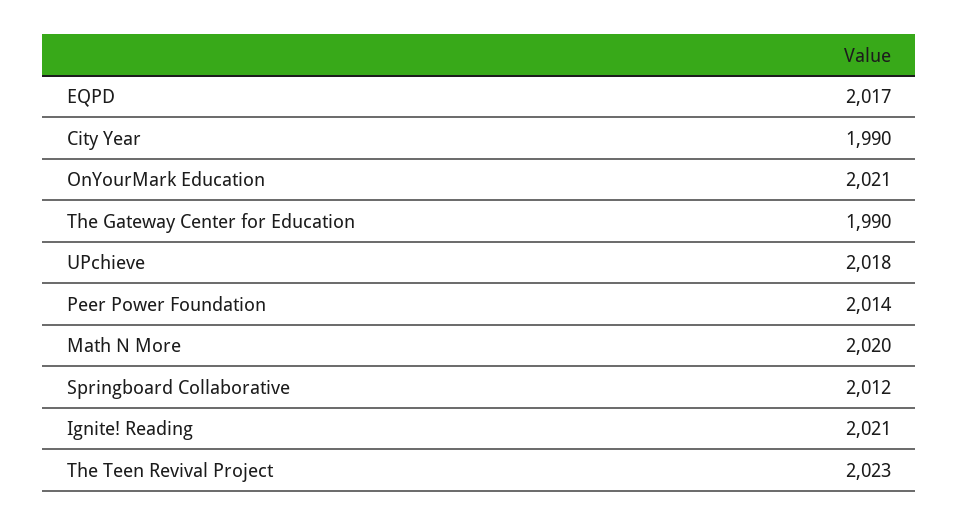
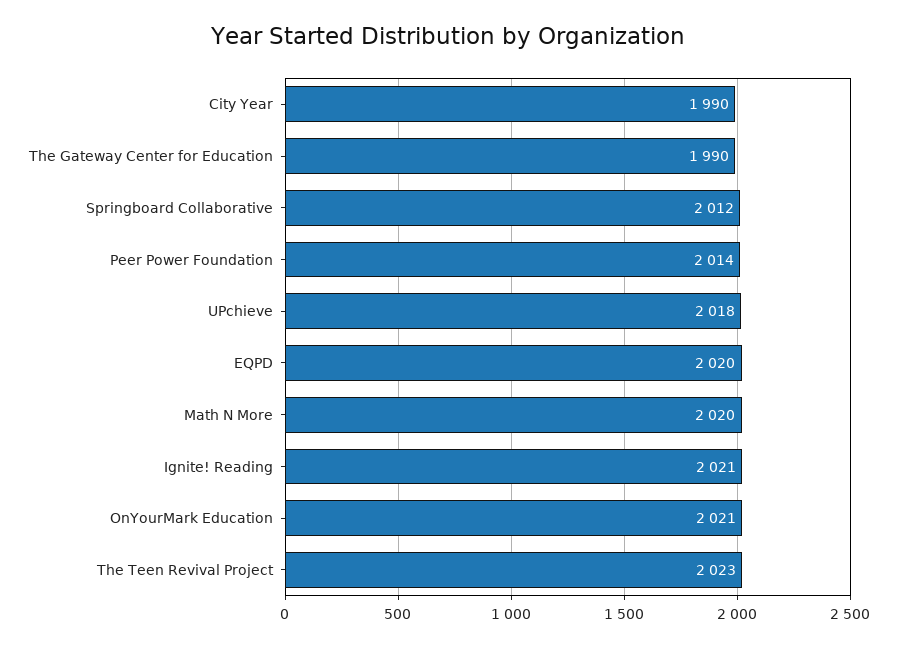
EQPD: 2017 -> 2020

